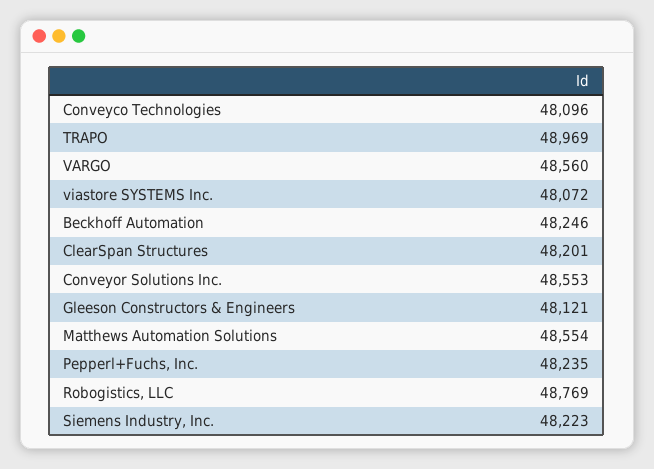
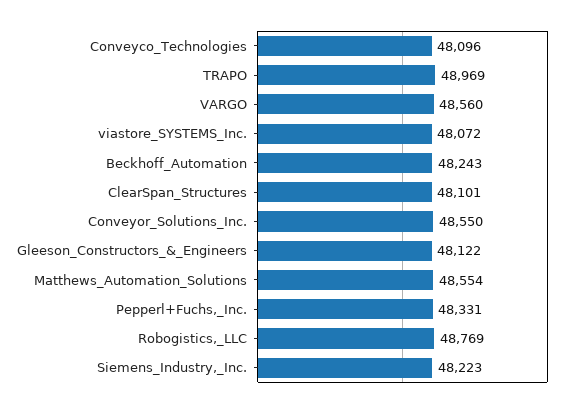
Beckhoff Automation: 48246 -> 48243
ClearSpan Structures: 48201 -> 48101
Conveyor Solutions Inc.: 48553 -> 48550
Gleeson Constructors & Engineers: 48121 -> 48122
Pepperl+Fuchs, Inc.: 48235 -> 48331

